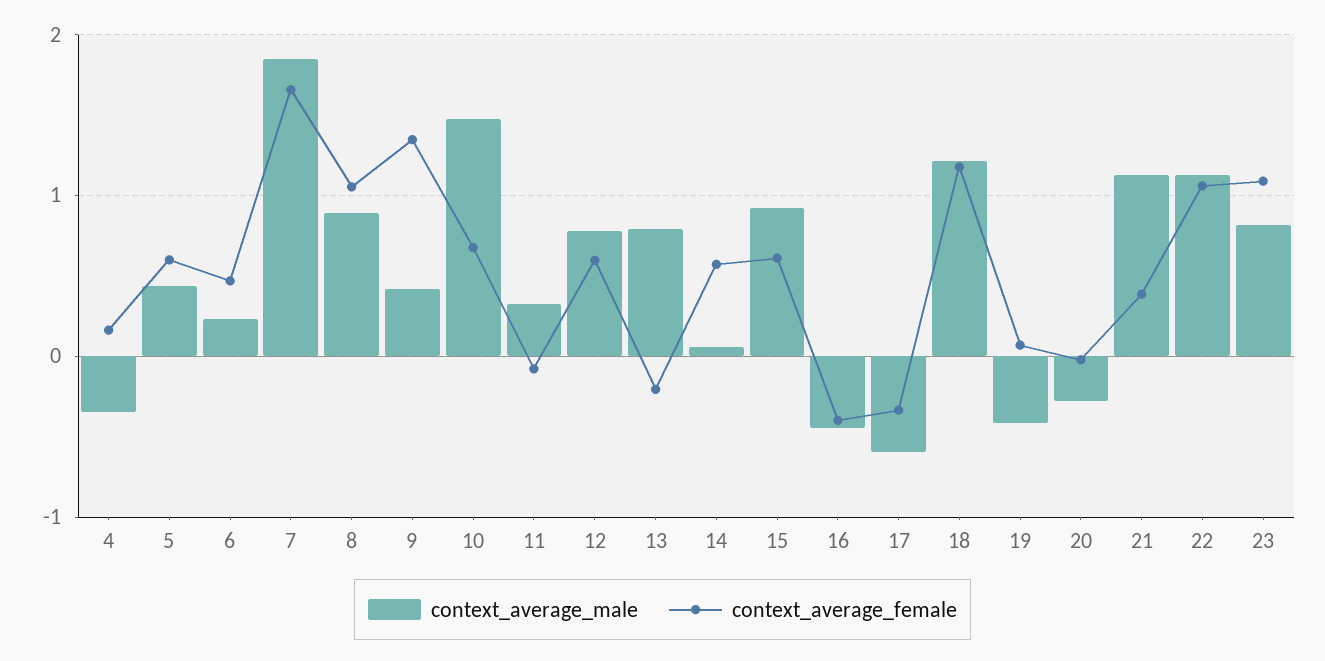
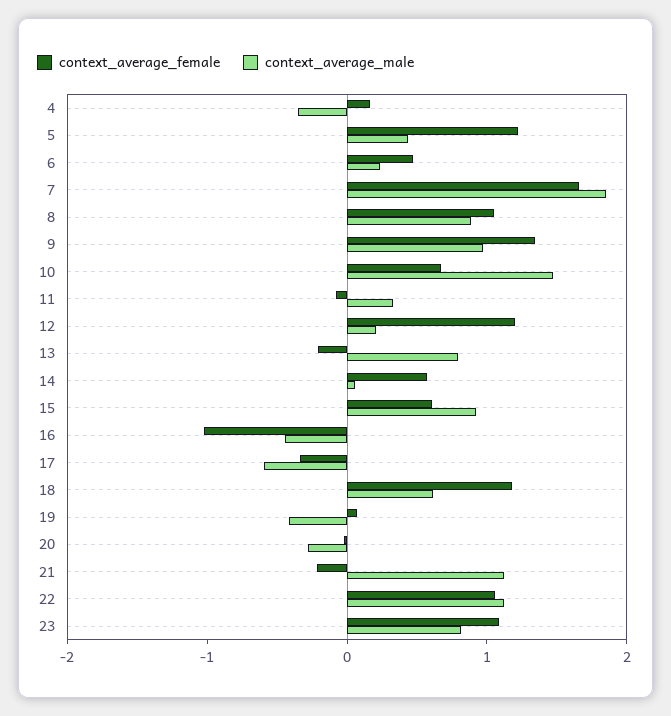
context_average_female, 5: 0.6 -> 1.2
context_average_male, 9: 0.4 -> 1
context_average_male, 12: 0.8 -> 0.2
context_average_female, 12: 0.6 -> 1.2
context_average_female, 16: -0.4 -> -1
context_average_male, 18: 1.2 -> 0.6
context_average_female, 21: 0.4 -> -0.2

